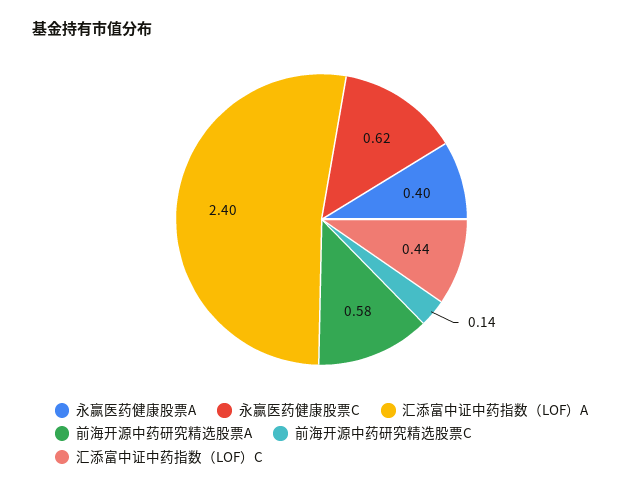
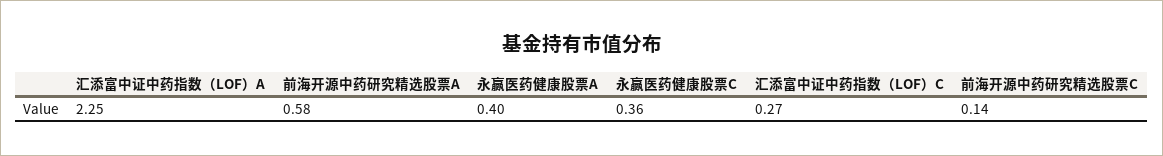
永赢医药健康股票C: 0.62 -> 0.36
汇添富中证中药指数（LOF）A: 2.4 -> 2.25
汇添富中证中药指数（LOF）C: 0.44 -> 0.27

